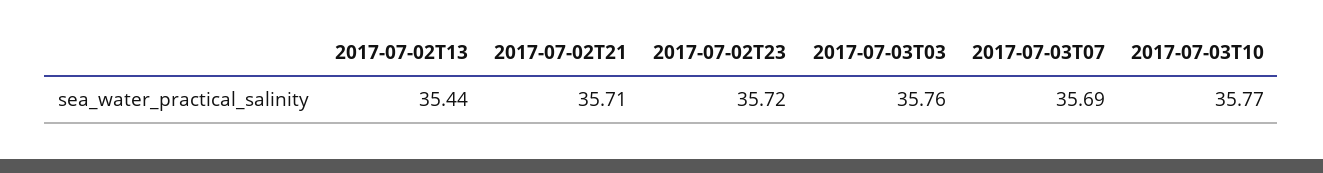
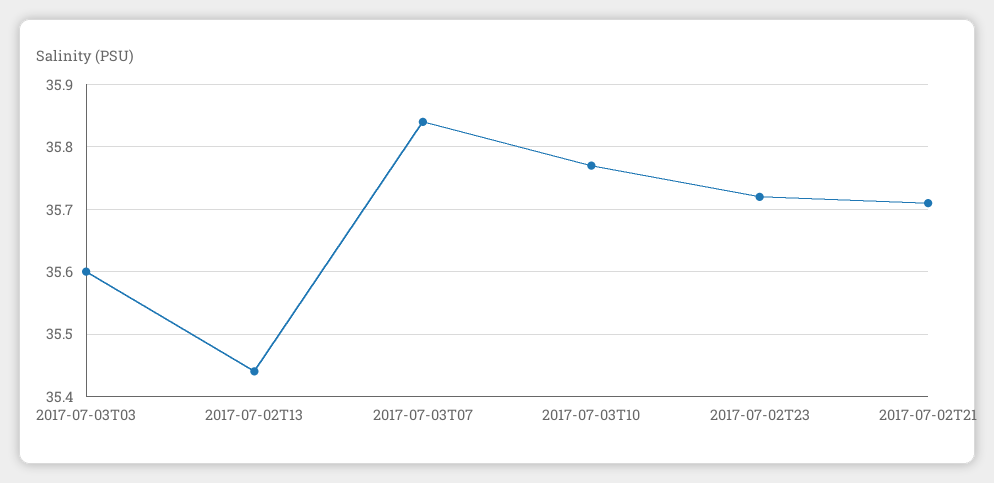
2017-07-03T03: 35.76 -> 35.6
2017-07-03T07: 35.69 -> 35.84

